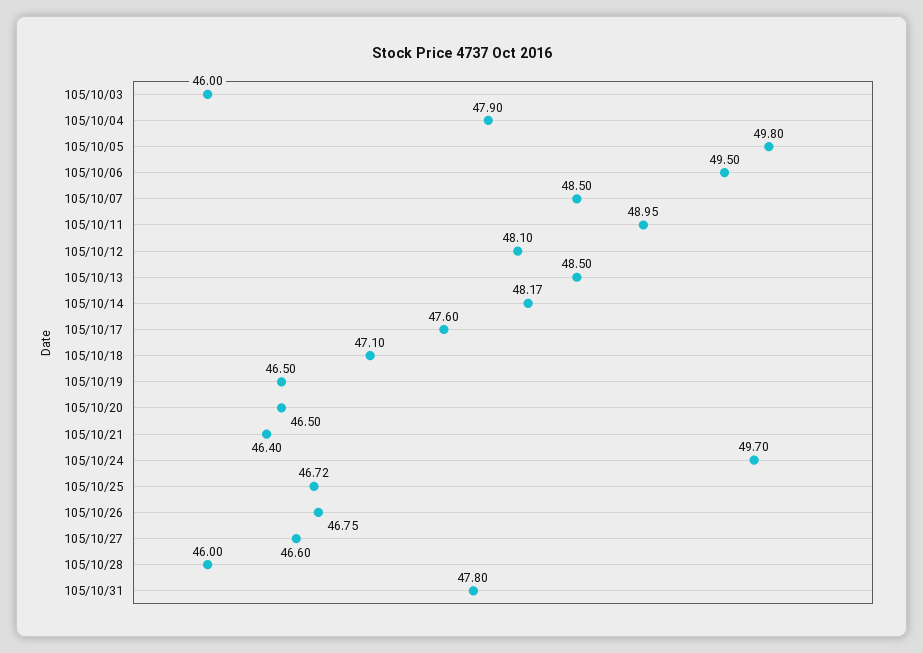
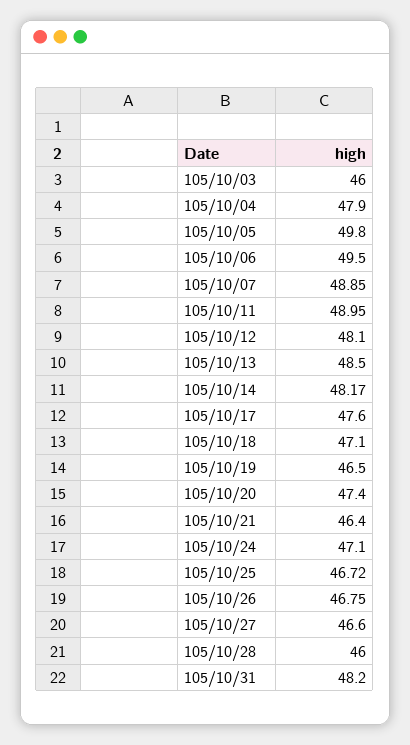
105/10/07: 48.5 -> 48.85
105/10/20: 46.5 -> 47.4
105/10/24: 49.7 -> 47.1
105/10/31: 47.8 -> 48.2

